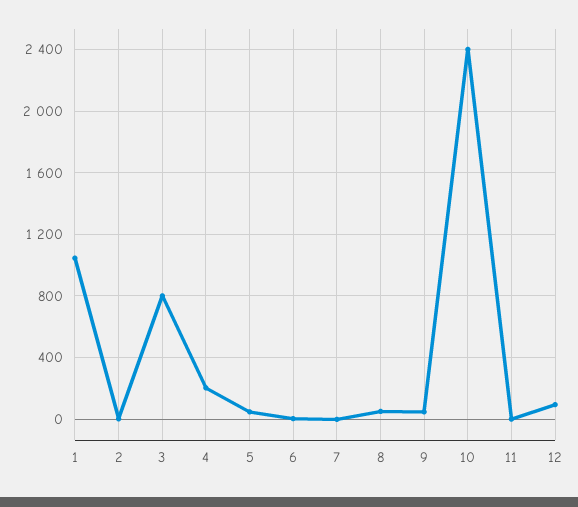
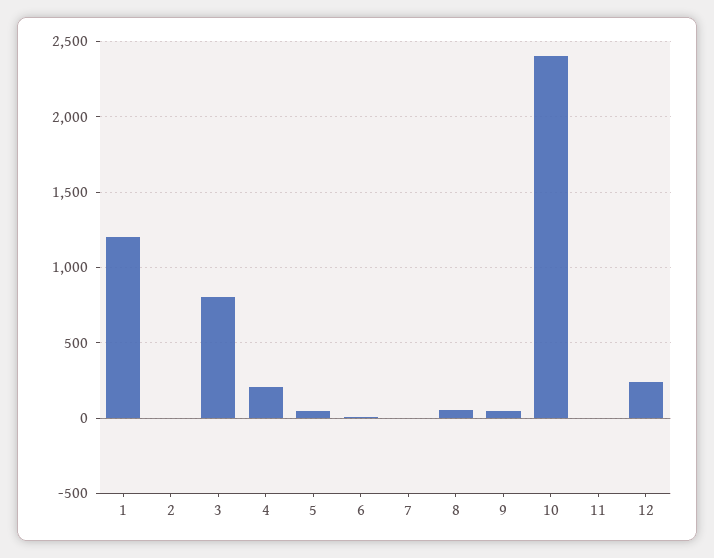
1: 1050 -> 1200
12: 100 -> 250

